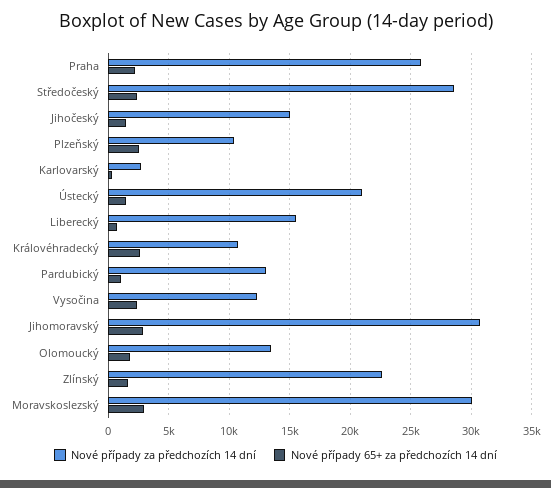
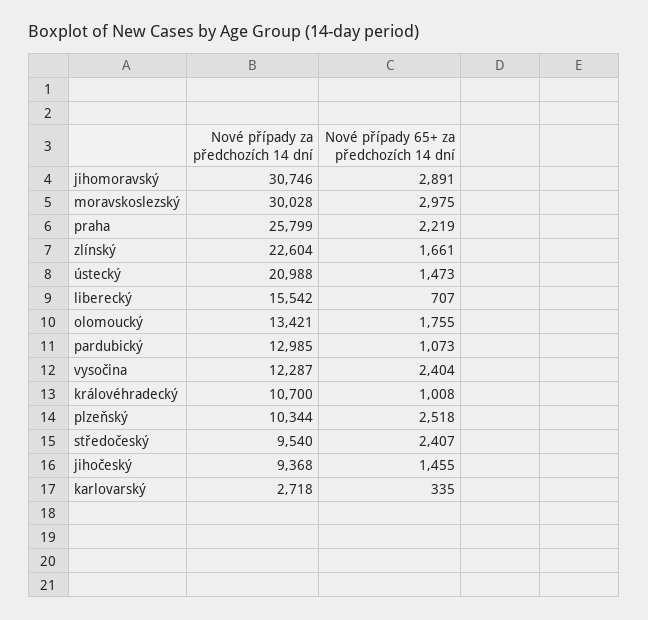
Nové případy za předchozích 14 dní, Středočeský: 28500 -> 9540
Nové případy za předchozích 14 dní, Jihočeský: 15000 -> 9368
Nové případy 65+ za předchozích 14 dní, Královéhradecký: 2500 -> 1008

